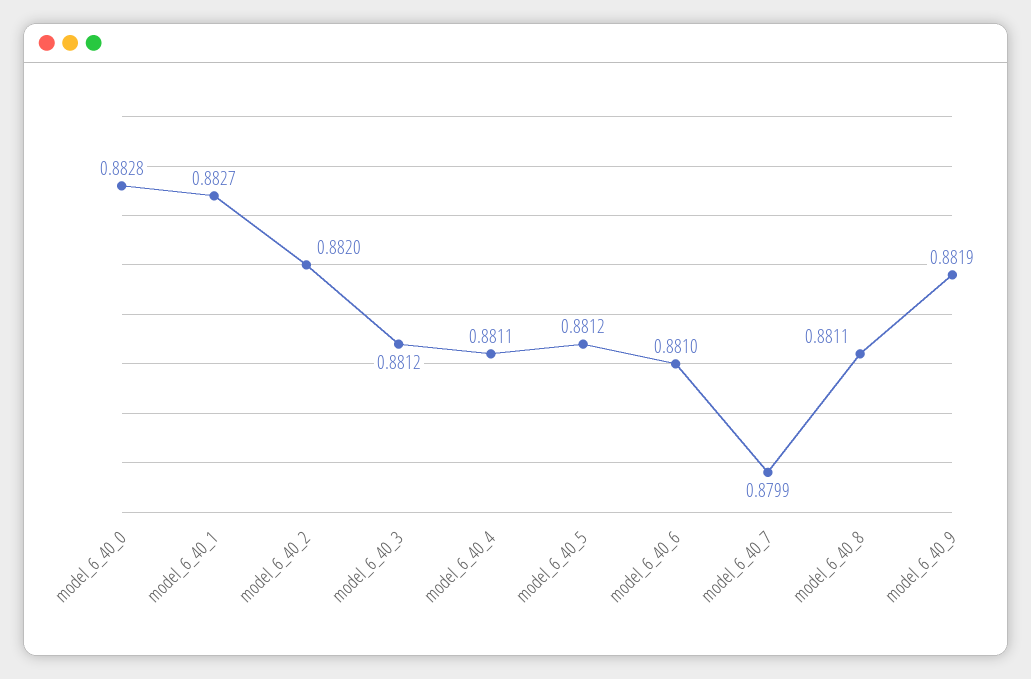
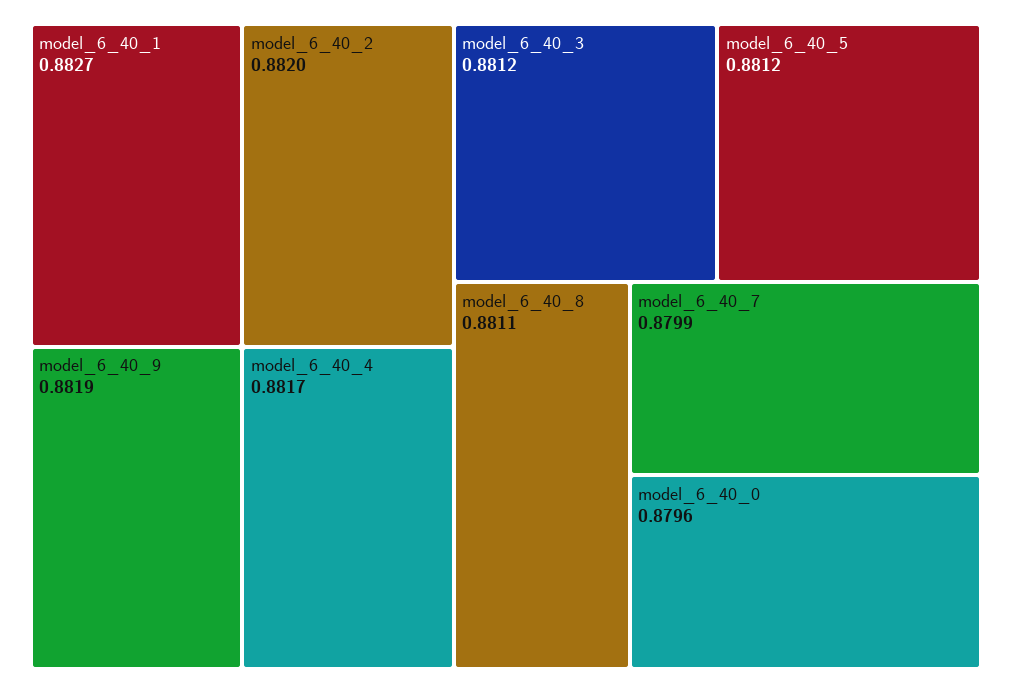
model_6_40_0: 0.8828 -> 0.8796
model_6_40_4: 0.8811 -> 0.8817
model_6_40_6: 0.881 -> none

